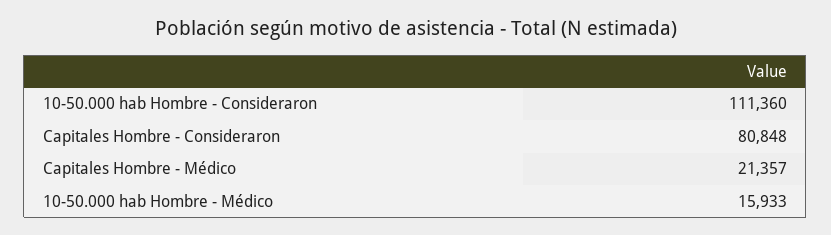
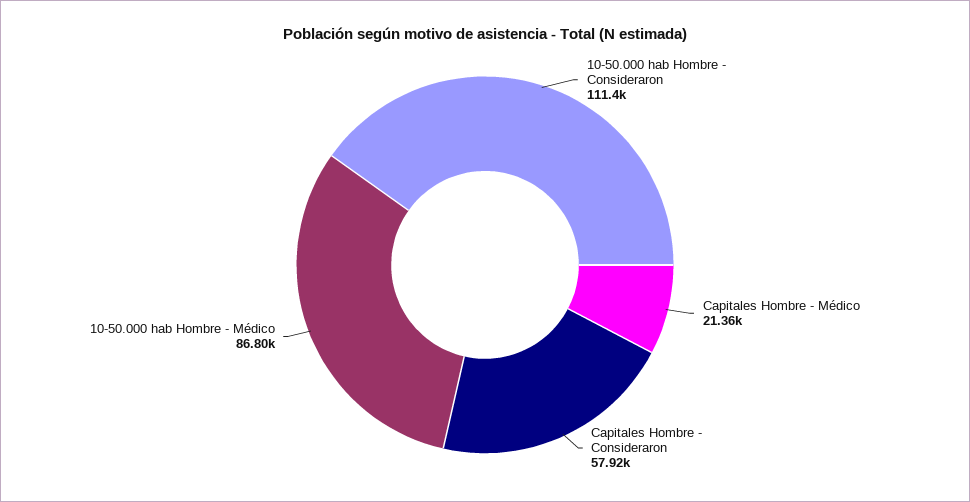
Capitales Hombre - Consideraron: 80848 -> 57920
10-50.000 hab Hombre - Médico: 15933 -> 86800

